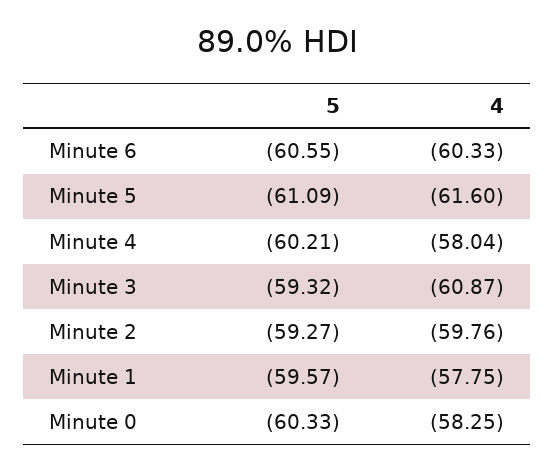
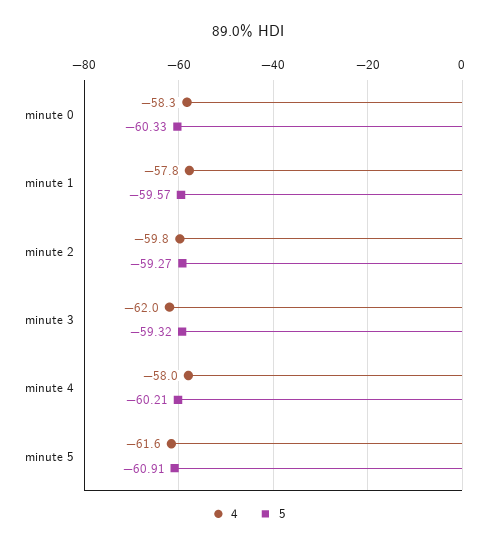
5, Minute 6: -60.55 -> none
4, Minute 6: -60.33 -> none
5, Minute 5: -61.09 -> -60.91
4, Minute 3: -60.87 -> -62

